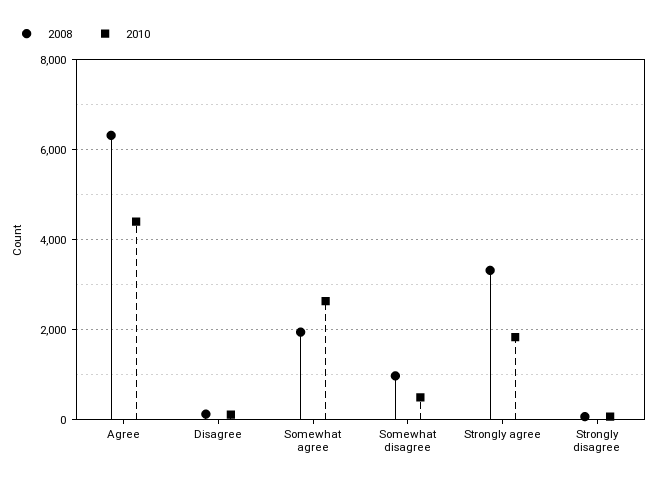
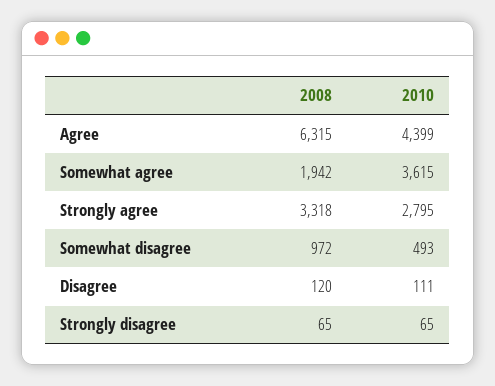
2010, Somewhat agree: 2600 -> 3615
2010, Strongly agree: 1800 -> 2795

